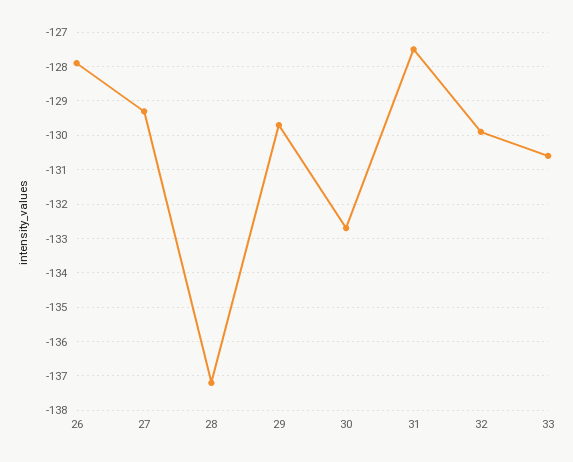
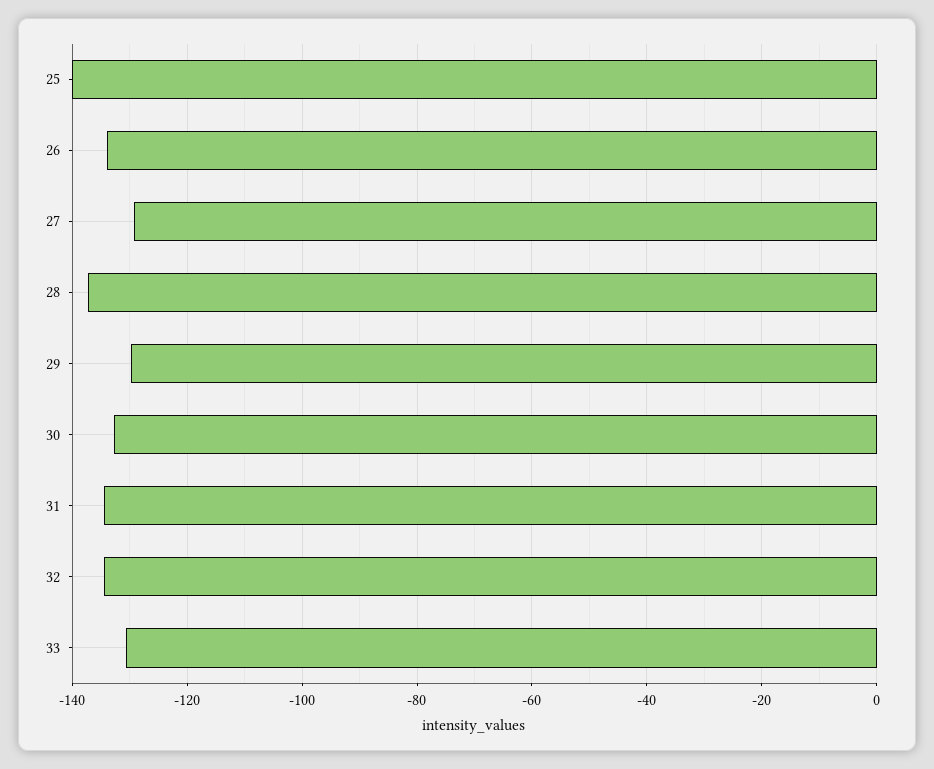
26: -128 -> -134
31: -127.5 -> -134
32: -130 -> -134
25: none -> -140

